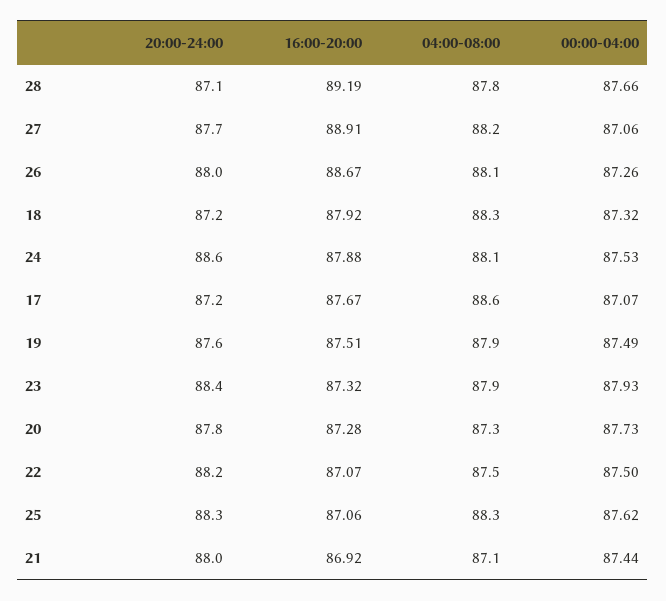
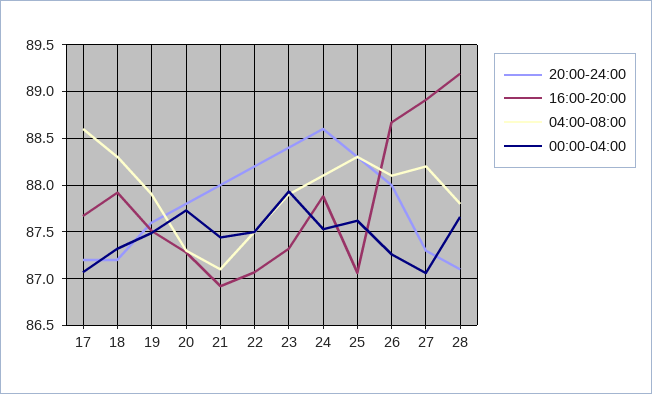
20:00-24:00, 27: 87.7 -> 87.3

